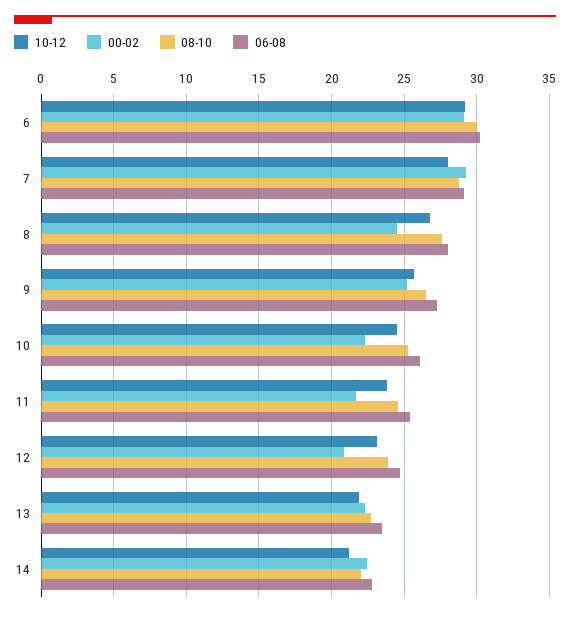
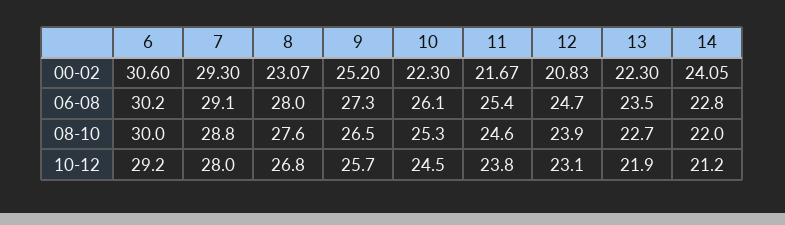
00-02, 6: 29 -> 30.6
00-02, 8: 24.5 -> 23.07
00-02, 14: 22.5 -> 24.05

